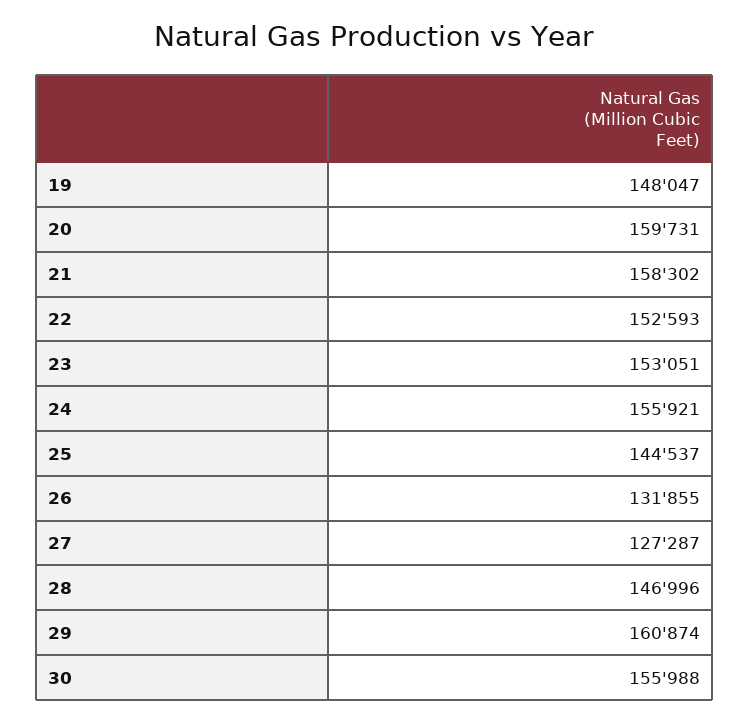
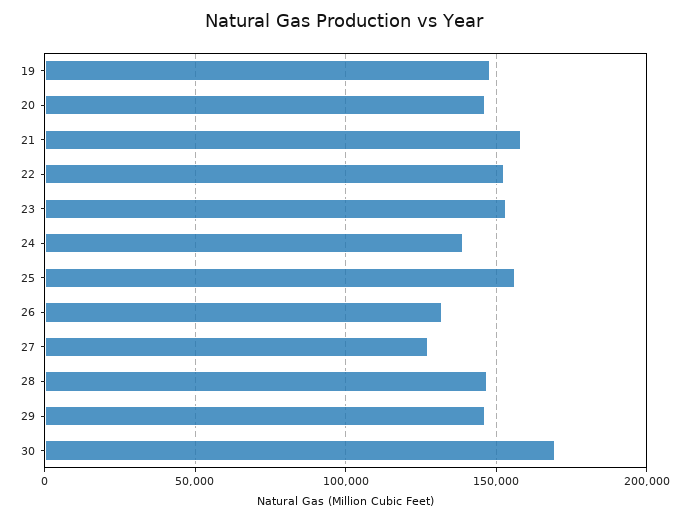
20: 159731 -> 145000
24: 155921 -> 140000
25: 144537 -> 155000
29: 160874 -> 145000
30: 155988 -> 170000

